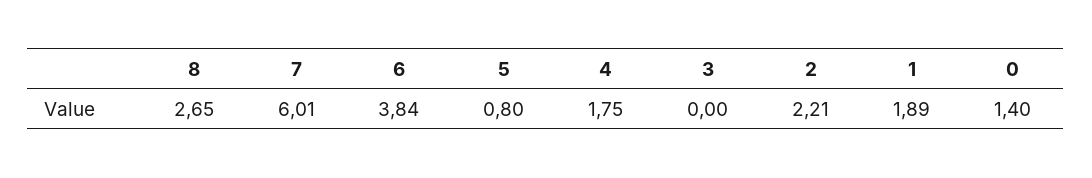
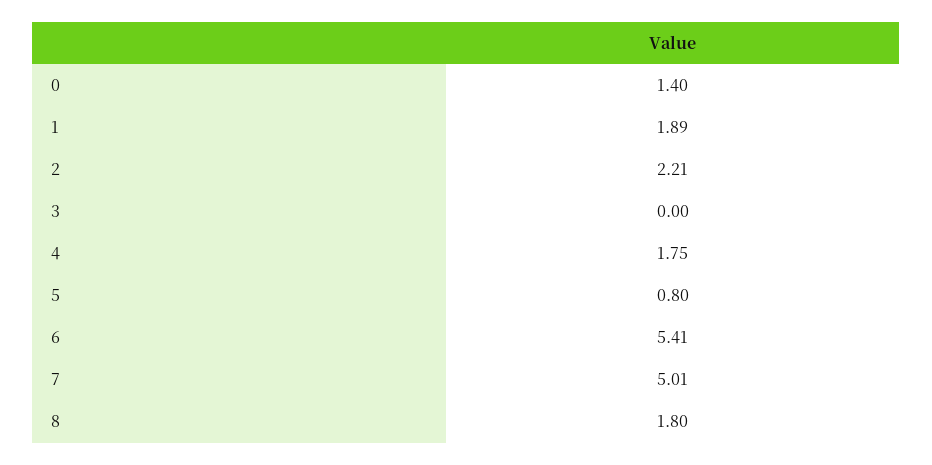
8: 2.65 -> 1.8
7: 6.01 -> 5.01
6: 3.84 -> 5.41

